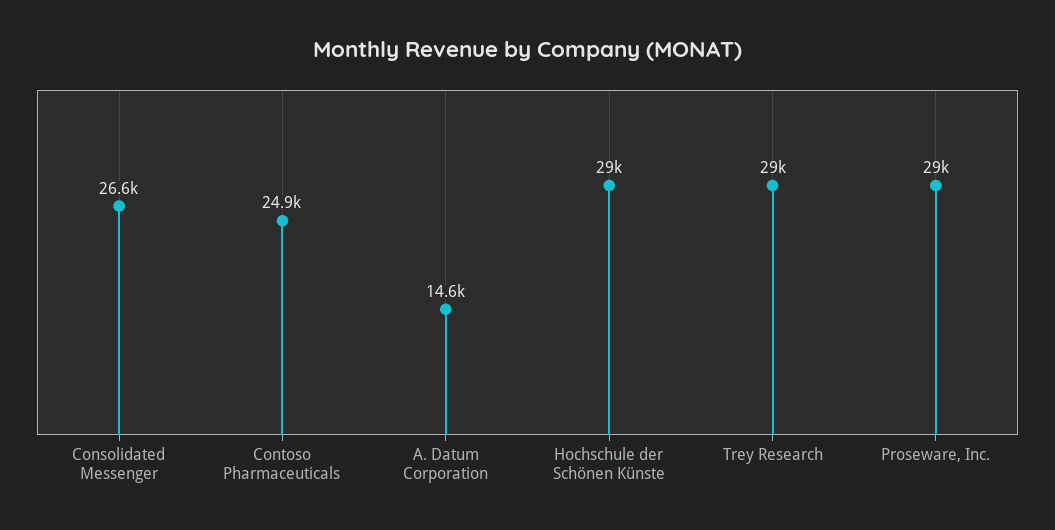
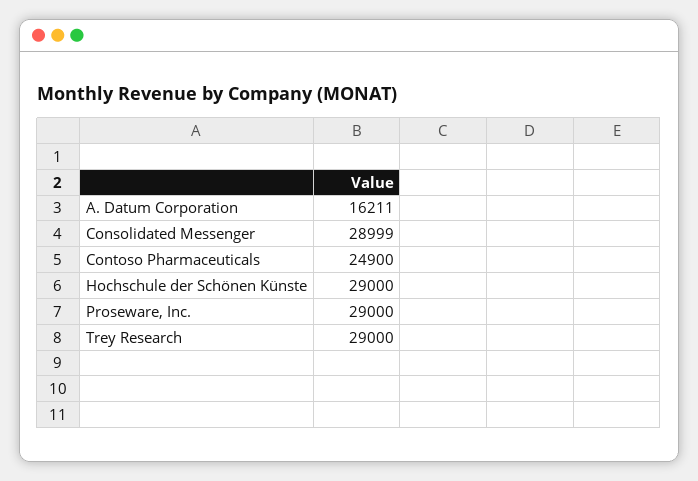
Consolidated Messenger: 26600 -> 28999
A. Datum Corporation: 14600 -> 16211

